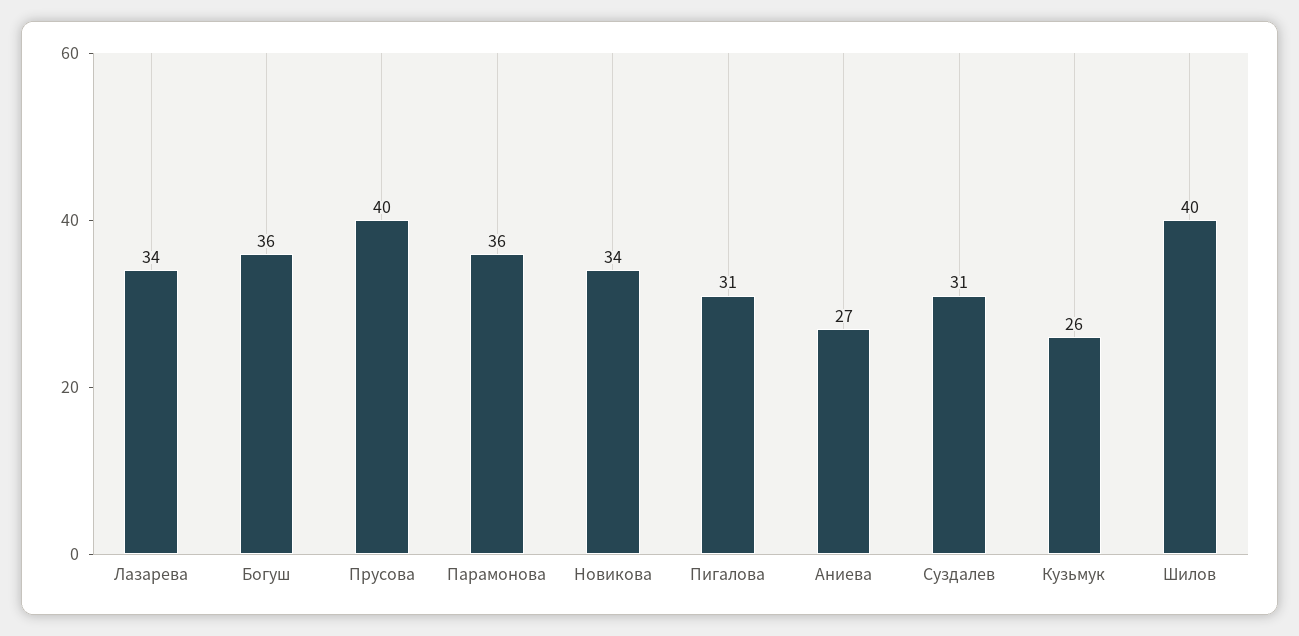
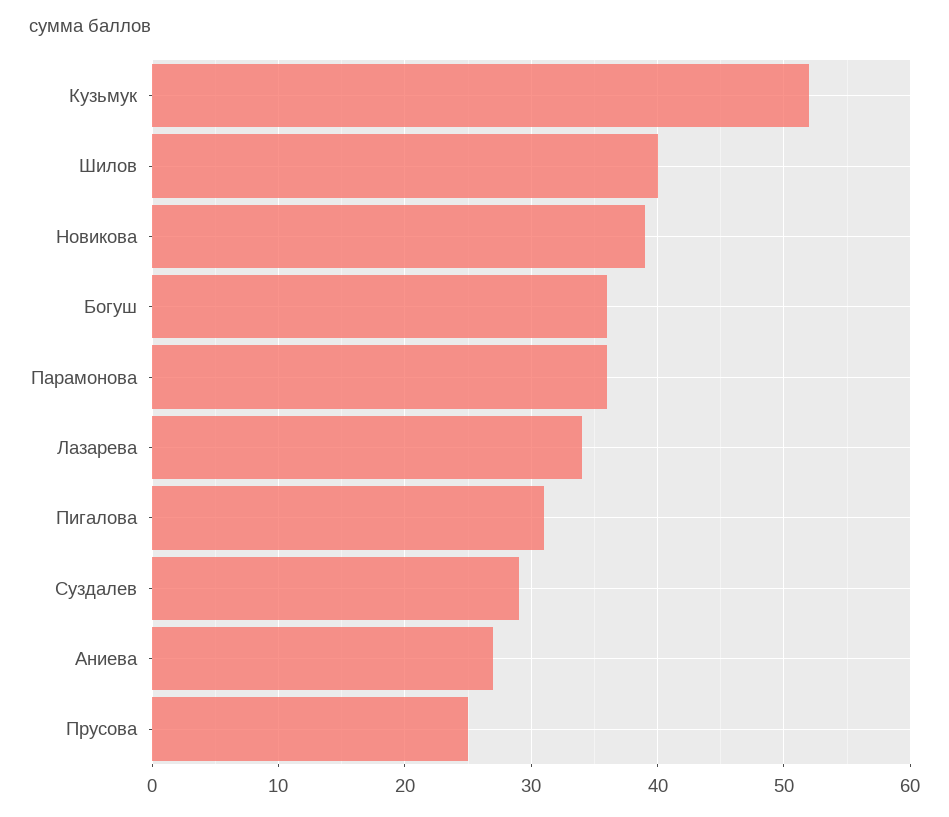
Прусова: 40 -> 25
Новикова: 34 -> 39
Суздалев: 31 -> 29
Кузьмук: 26 -> 52

